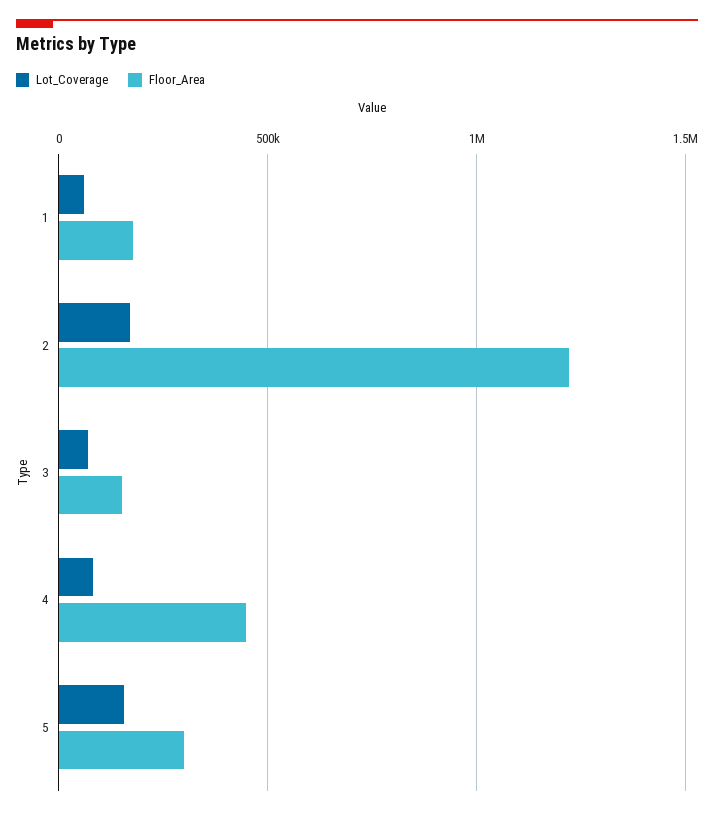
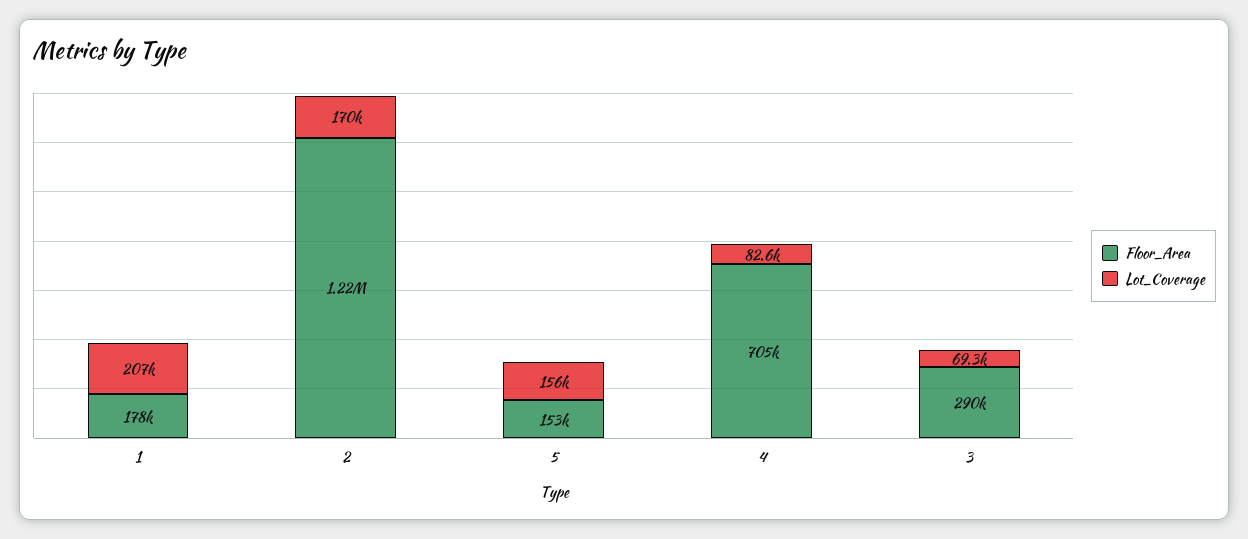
Lot_Coverage, 1: 50000 -> 207000
Floor_Area, 3: 150000 -> 290000
Floor_Area, 4: 450000 -> 705000
Floor_Area, 5: 300000 -> 153000

